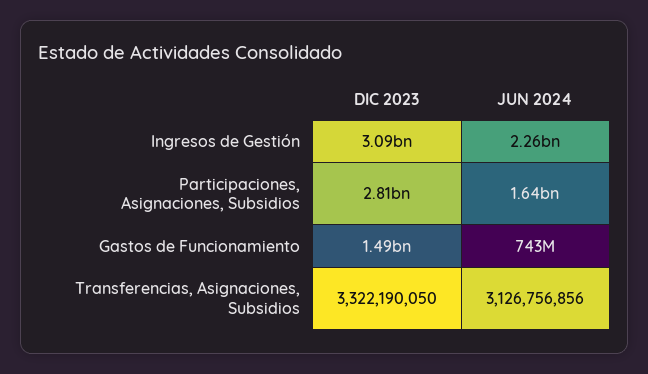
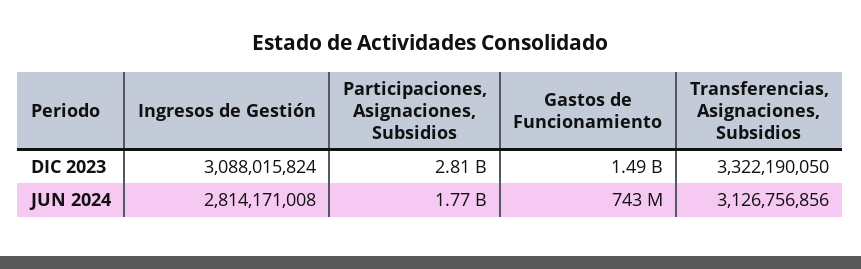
JUN 2024, Ingresos de Gestión: 2260000000 -> 2814171008
JUN 2024, Participaciones, Asignaciones, Subsidios: 1640000000 -> 1770000000

